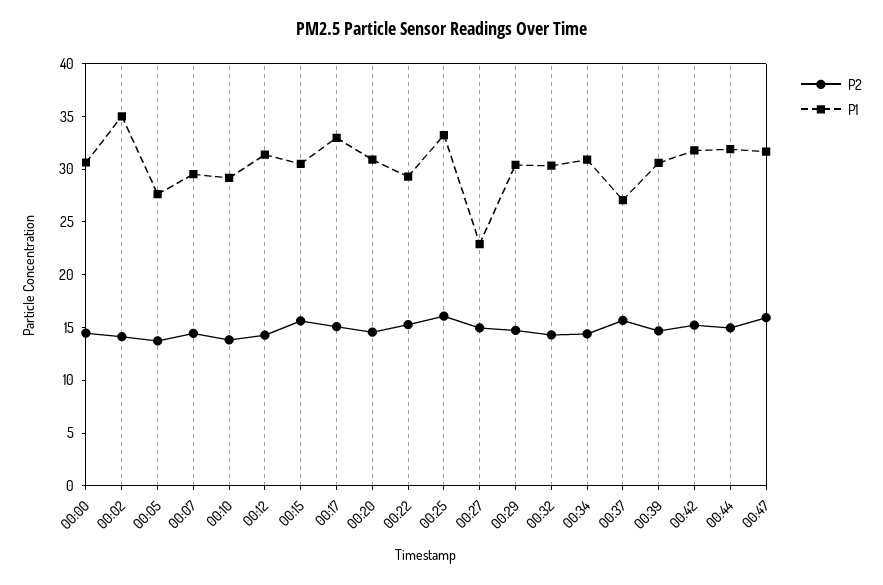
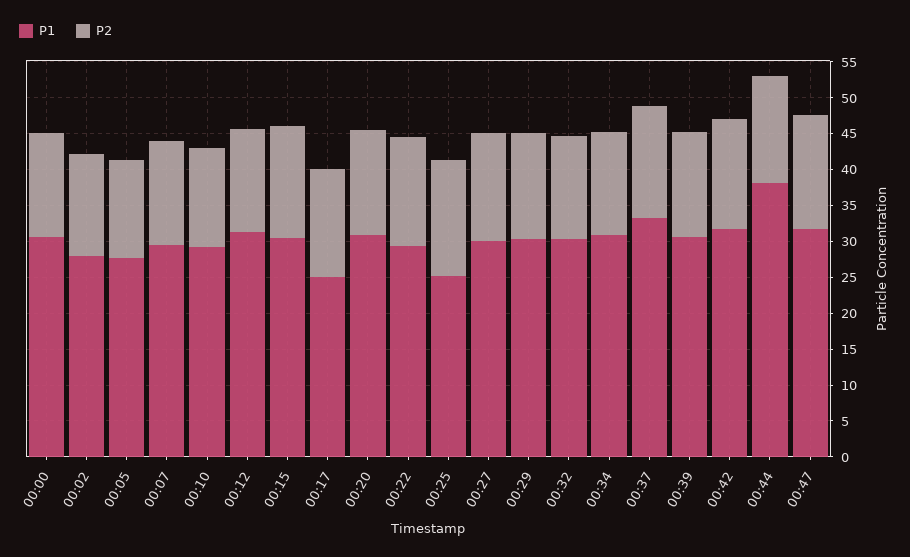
P1, 00:02: 35 -> 27.5
P1, 00:17: 33 -> 25
P1, 00:25: 33 -> 25
P1, 00:27: 23 -> 30
P1, 00:37: 27 -> 32.5
P1, 00:44: 32 -> 37.5

